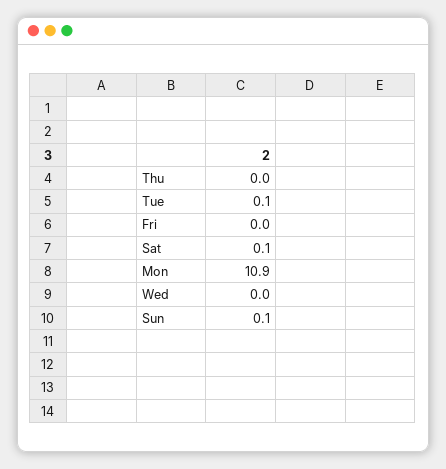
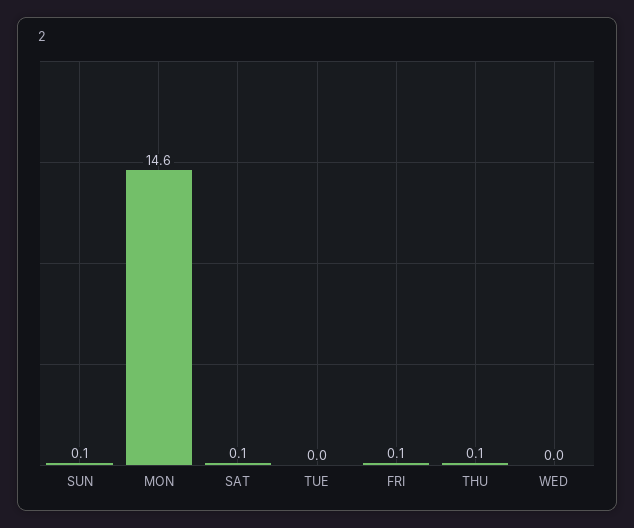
Thu: 0 -> 0.1
Tue: 0.1 -> 0
Fri: 0 -> 0.1
Mon: 10.9 -> 14.6

